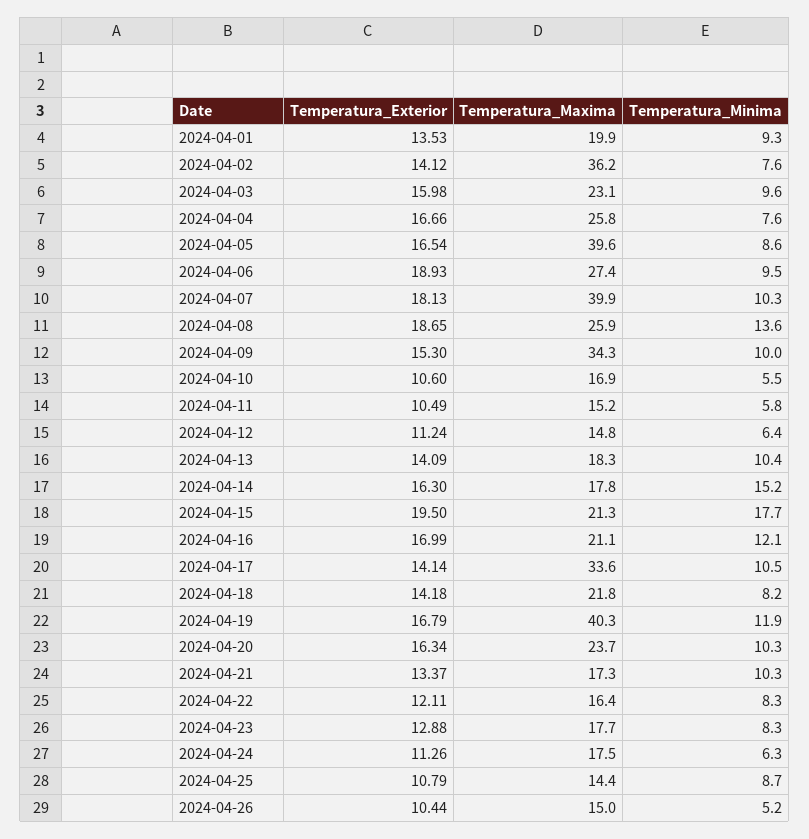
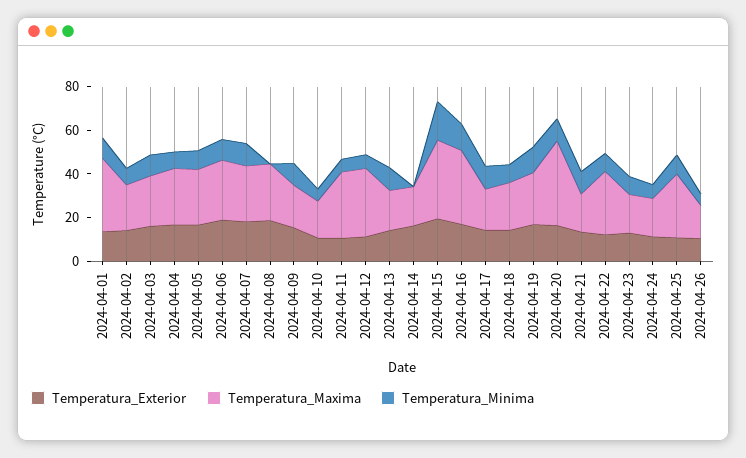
Temperatura_Maxima, 2024-04-01: 19.9 -> 35
Temperatura_Maxima, 2024-04-02: 36.2 -> 20
Temperatura_Maxima, 2024-04-05: 39.6 -> 25
Temperatura_Maxima, 2024-04-07: 39.9 -> 25
Temperatura_Minima, 2024-04-08: 13.6 -> 0
Temperatura_Maxima, 2024-04-09: 34.3 -> 20
Temperatura_Maxima, 2024-04-11: 15.2 -> 30
Temperatura_Maxima, 2024-04-12: 14.8 -> 30
Temperatura_Minima, 2024-04-14: 15.2 -> 0
Temperatura_Maxima, 2024-04-15: 21.3 -> 35
Temperatura_Maxima, 2024-04-16: 21.1 -> 35
Temperatura_Maxima, 2024-04-17: 33.6 -> 20
Temperatura_Maxima, 2024-04-19: 40.3 -> 25
Temperatura_Maxima, 2024-04-20: 23.7 -> 40
Temperatura_Maxima, 2024-04-22: 16.4 -> 30
Temperatura_Maxima, 2024-04-25: 14.4 -> 30

